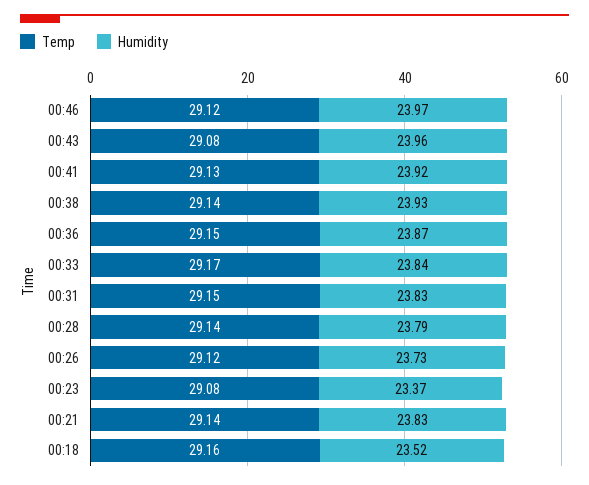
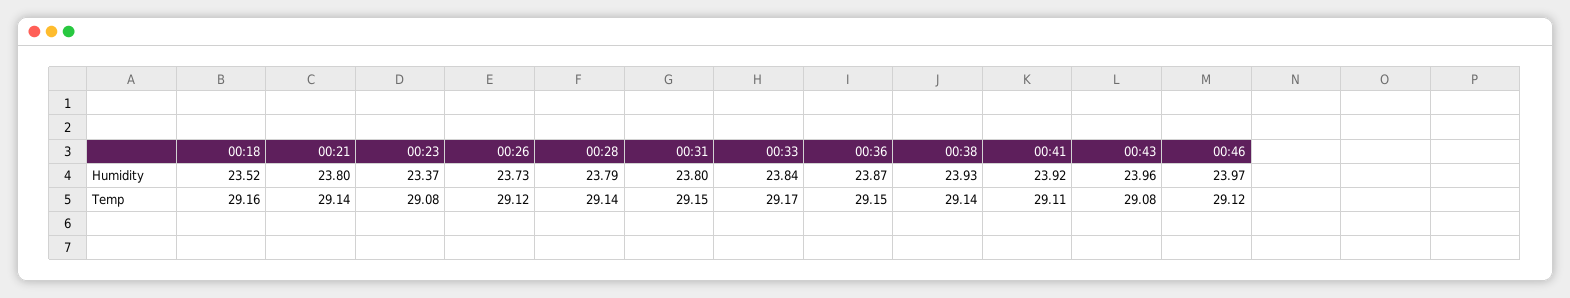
Temp, 00:41: 29.13 -> 29.11
Humidity, 00:31: 23.83 -> 23.8
Humidity, 00:21: 23.83 -> 23.8

